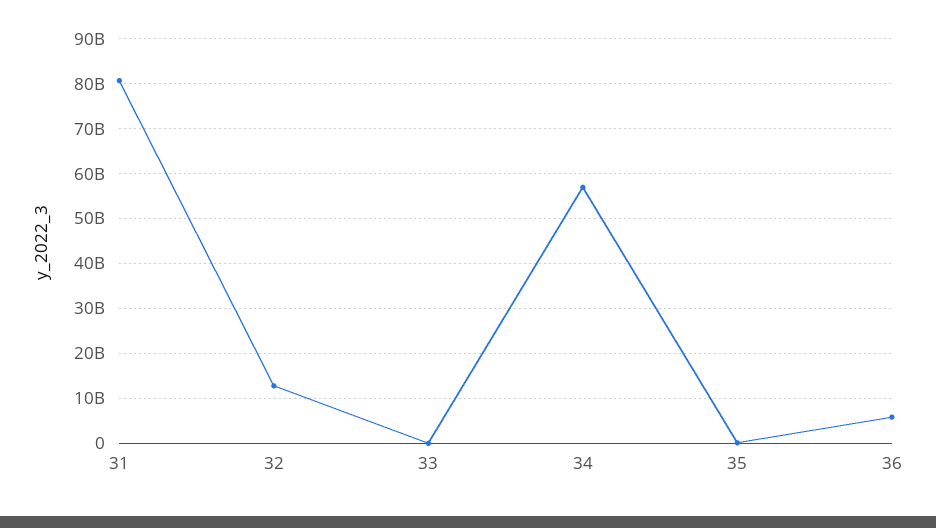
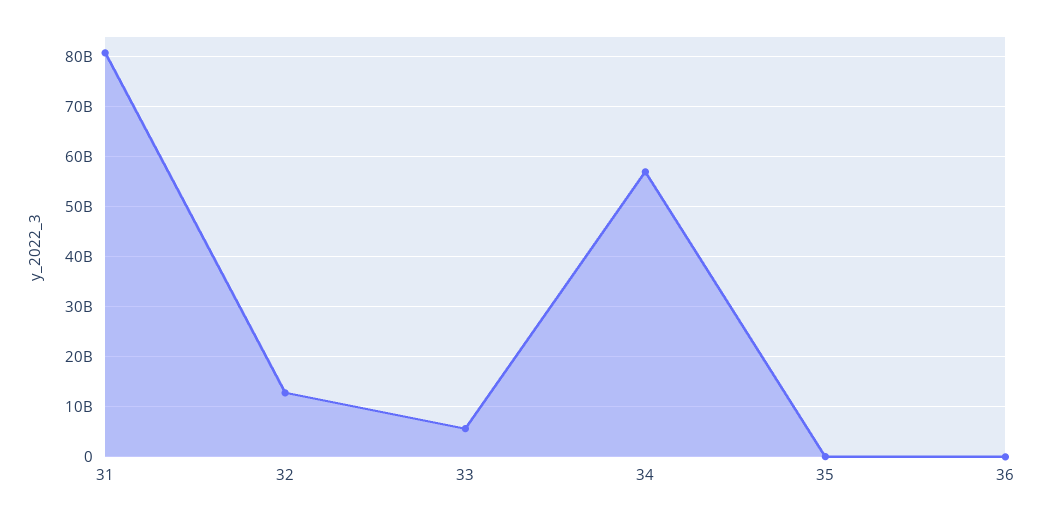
33: 0 -> 6000000000
36: 6000000000 -> 0

